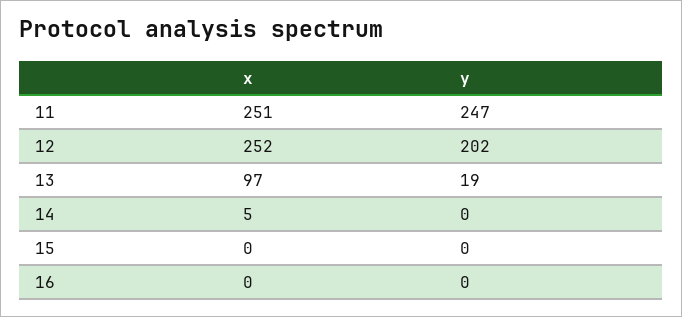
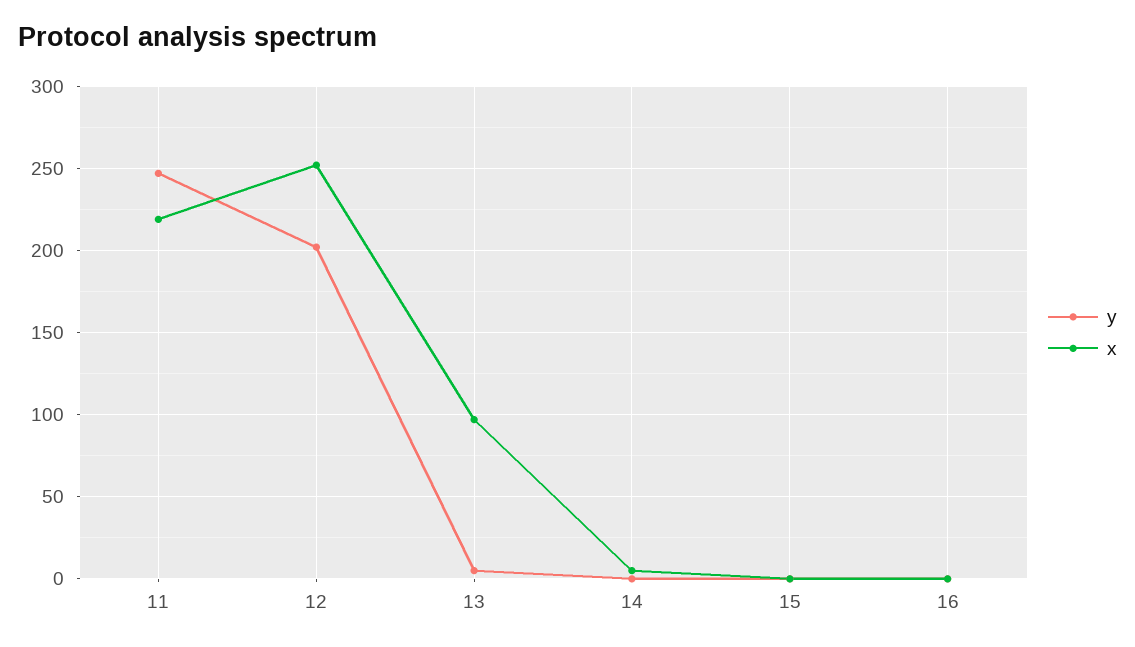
x, 11: 251 -> 220
y, 13: 19 -> 5

